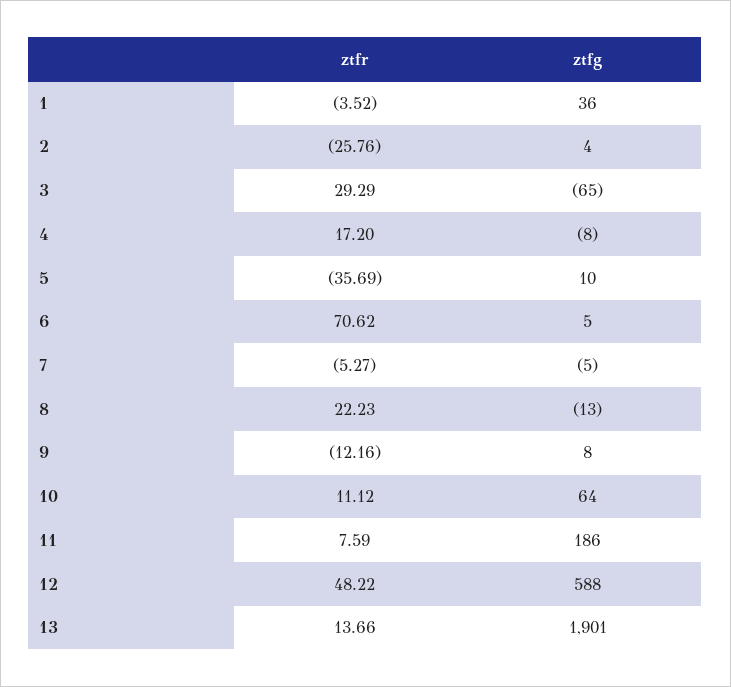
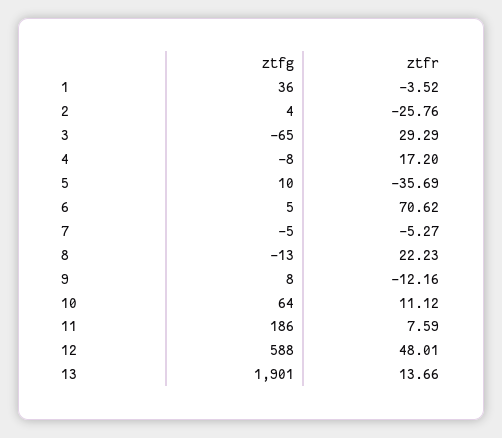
ztfr, 12: 48.22 -> 48.01

